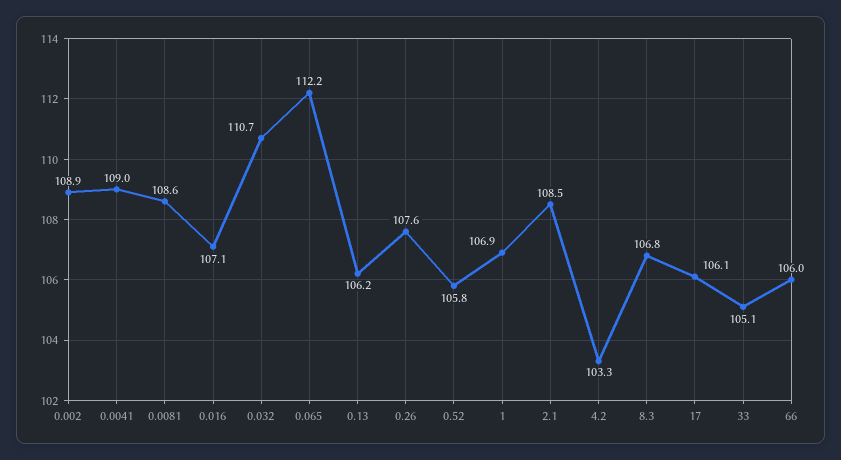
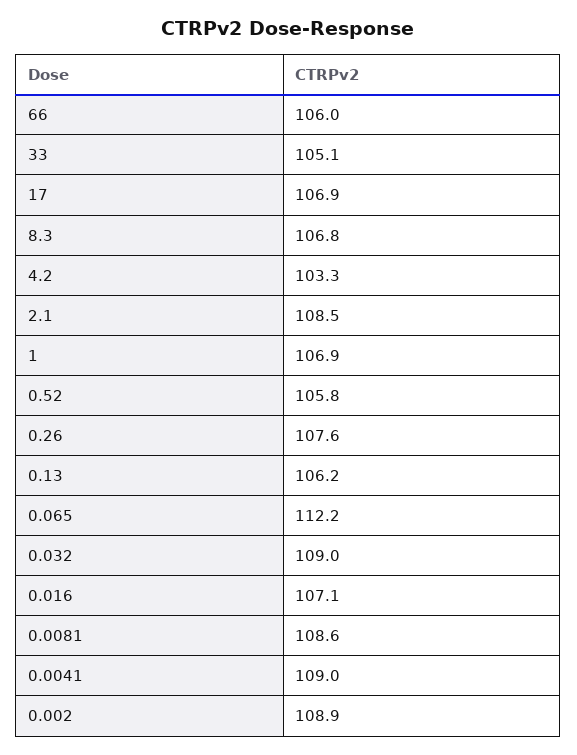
0.032: 110.7 -> 109
17: 106.1 -> 106.9

